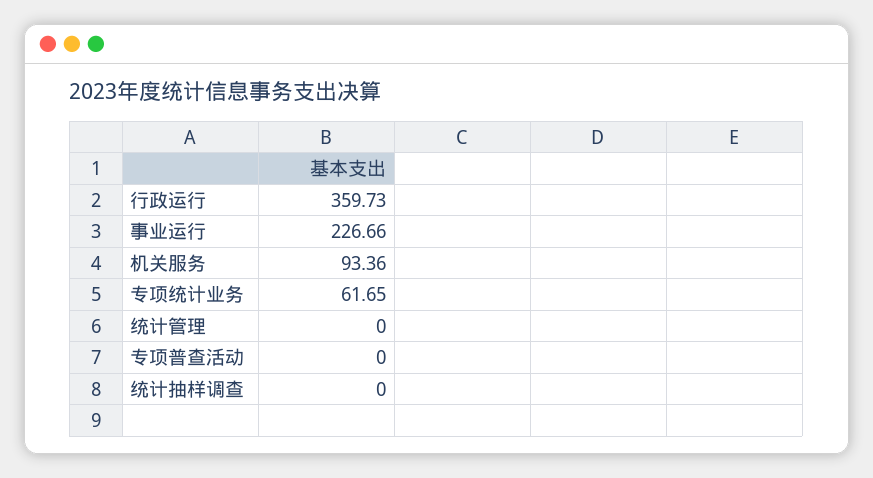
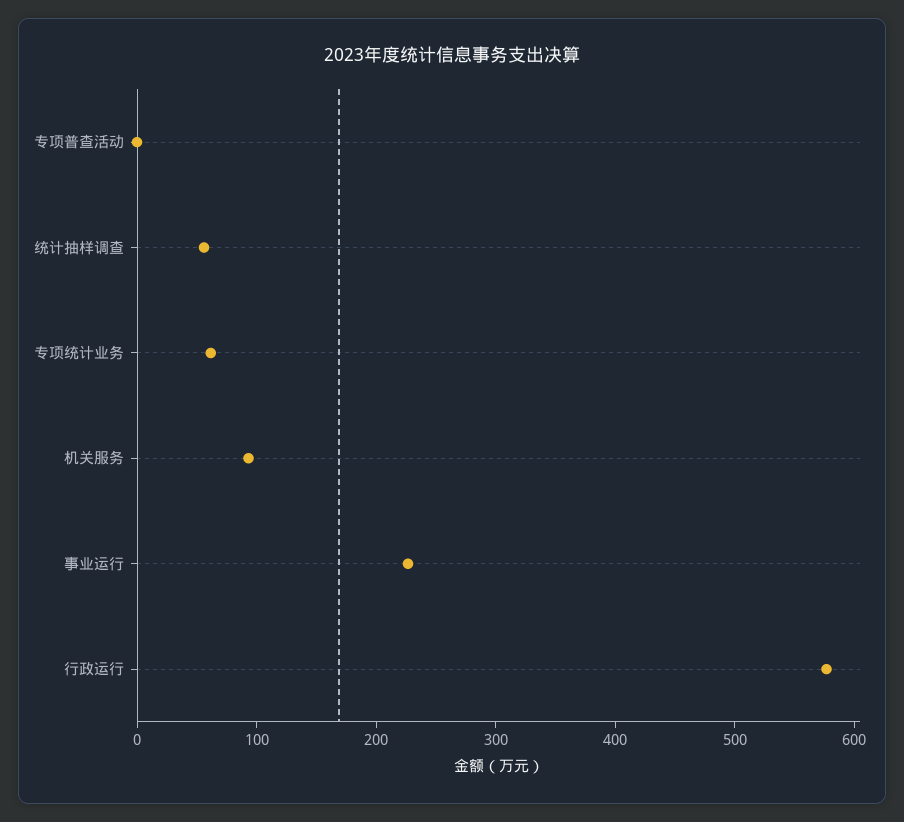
行政运行: 359.73 -> 580
统计管理: 0 -> none
统计抽样调查: 0 -> 60

